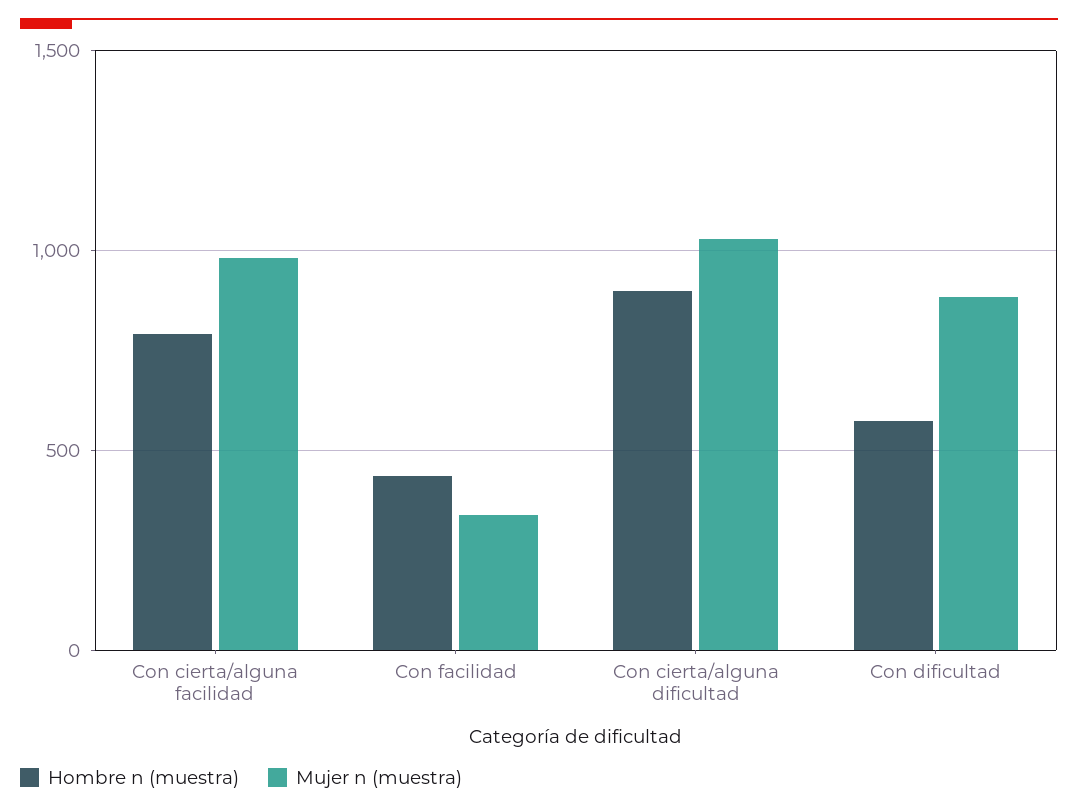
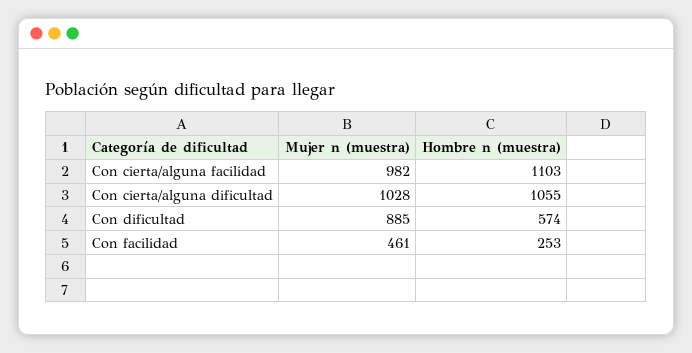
Hombre n (muestra), Con cierta/alguna facilidad: 800 -> 1103
Hombre n (muestra), Con facilidad: 450 -> 253
Mujer n (muestra), Con facilidad: 350 -> 461
Hombre n (muestra), Con cierta/alguna dificultad: 900 -> 1055

